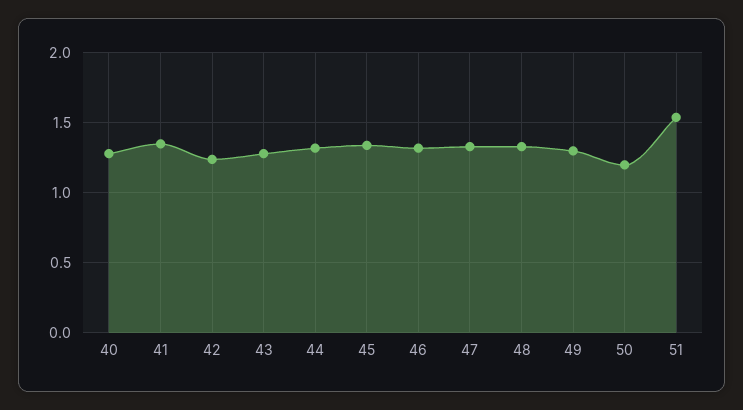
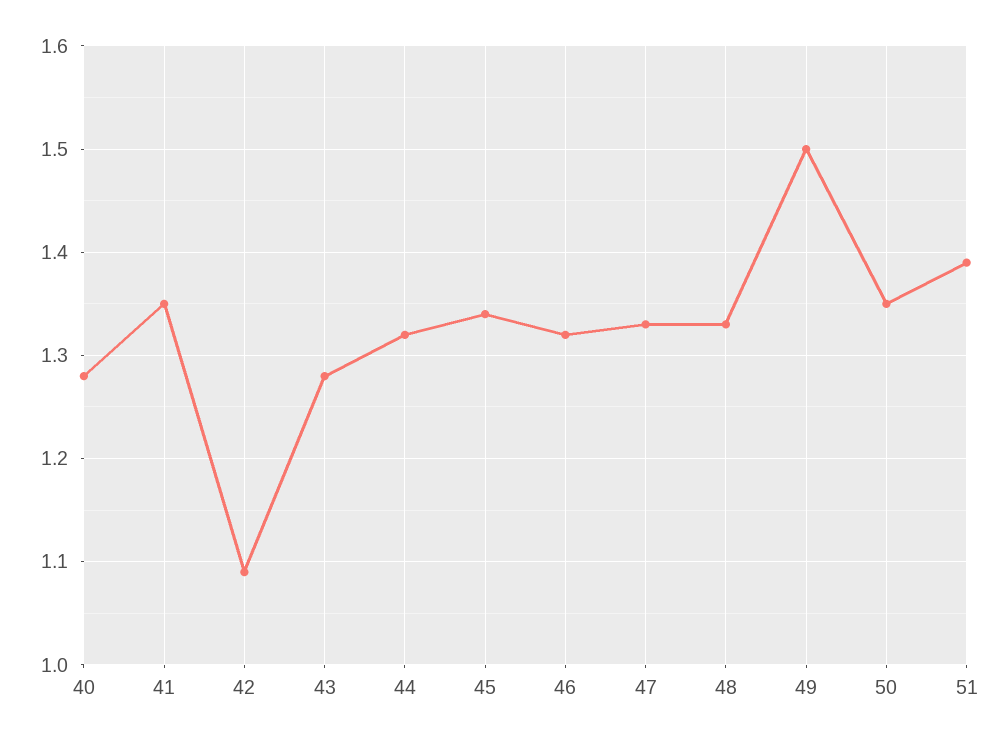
42: 1.25 -> 1.09
49: 1.3 -> 1.5
50: 1.2 -> 1.35
51: 1.55 -> 1.39

